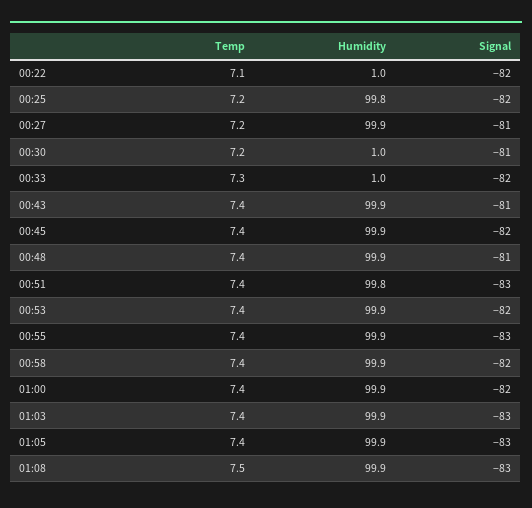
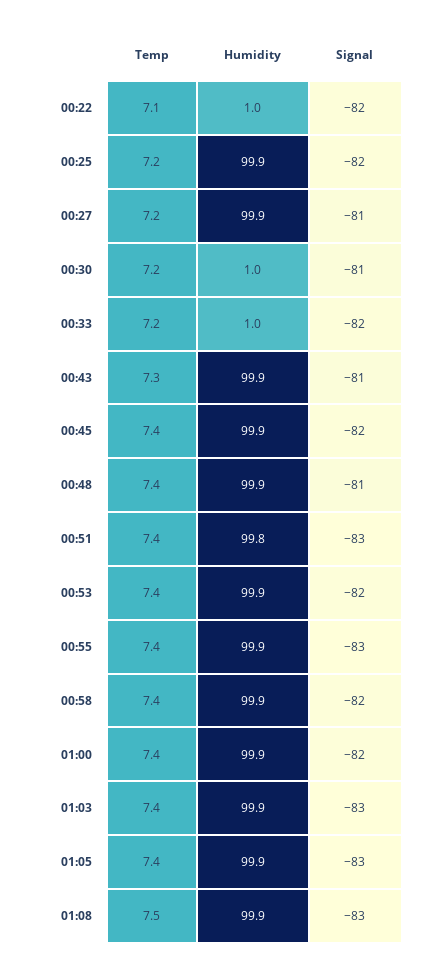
Humidity, 00:25: 99.8 -> 99.9
Temp, 00:33: 7.3 -> 7.2
Temp, 00:43: 7.4 -> 7.3

